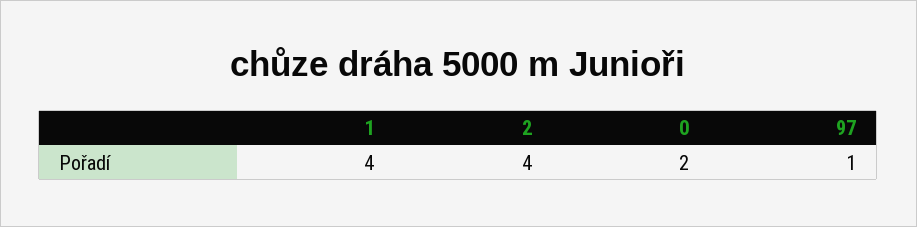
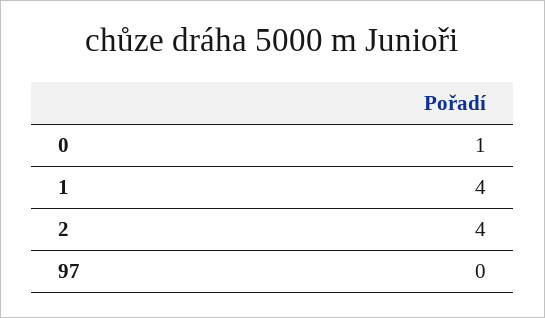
0: 2 -> 1
97: 1 -> 0

